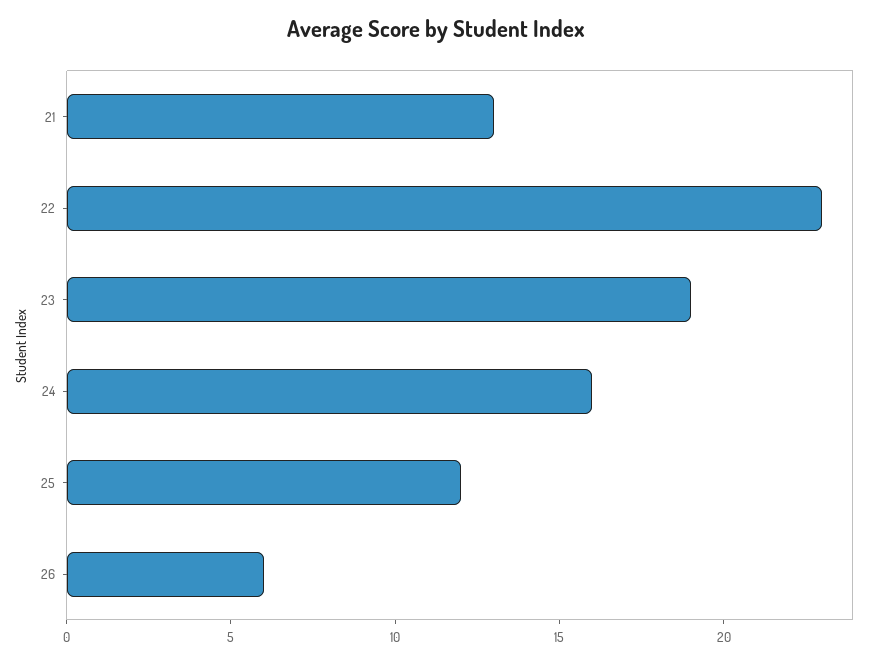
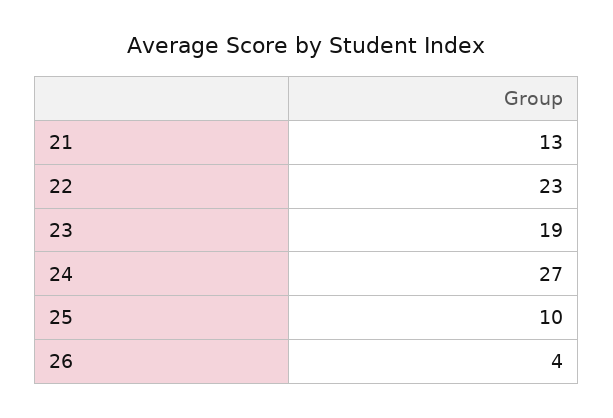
24: 16 -> 27
25: 12 -> 10
26: 6 -> 4

